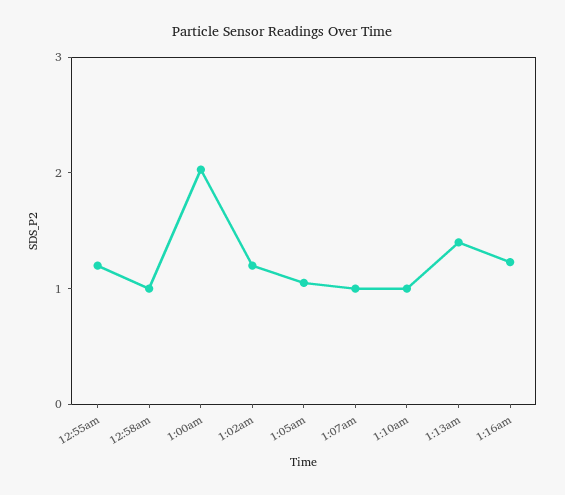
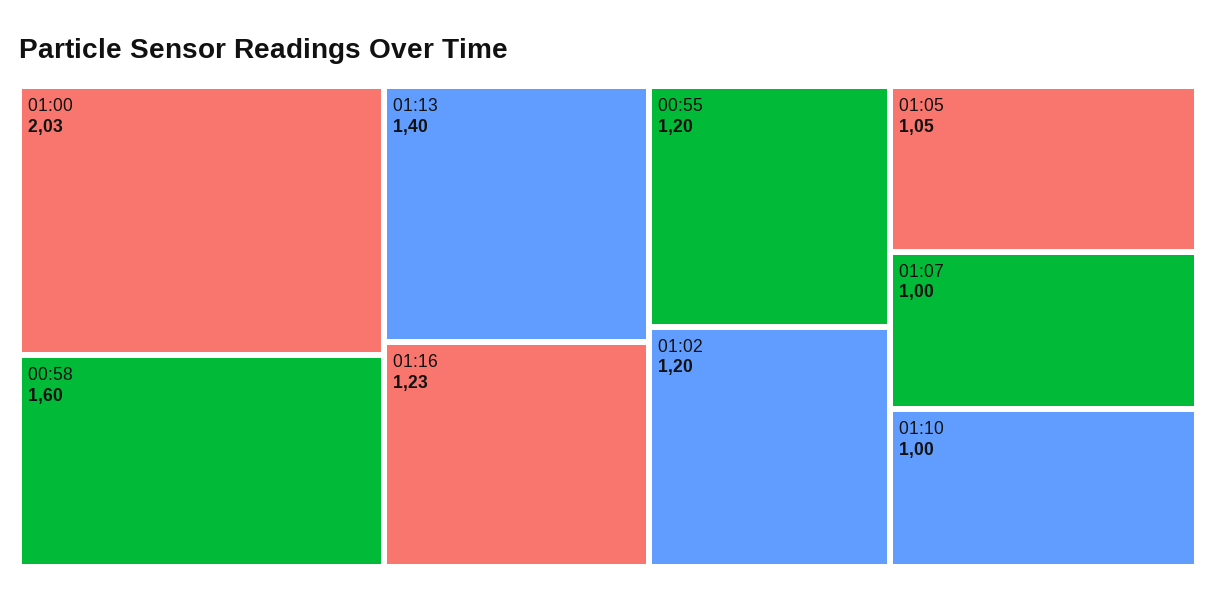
12:58am: 1 -> 1.6

